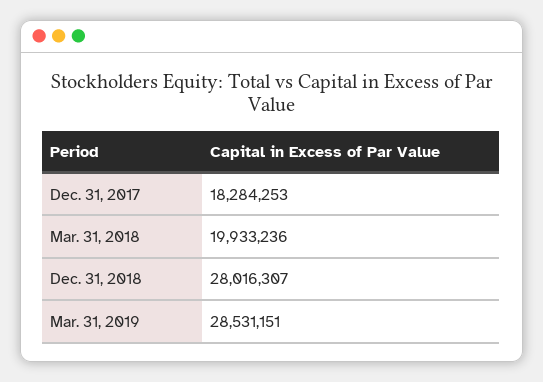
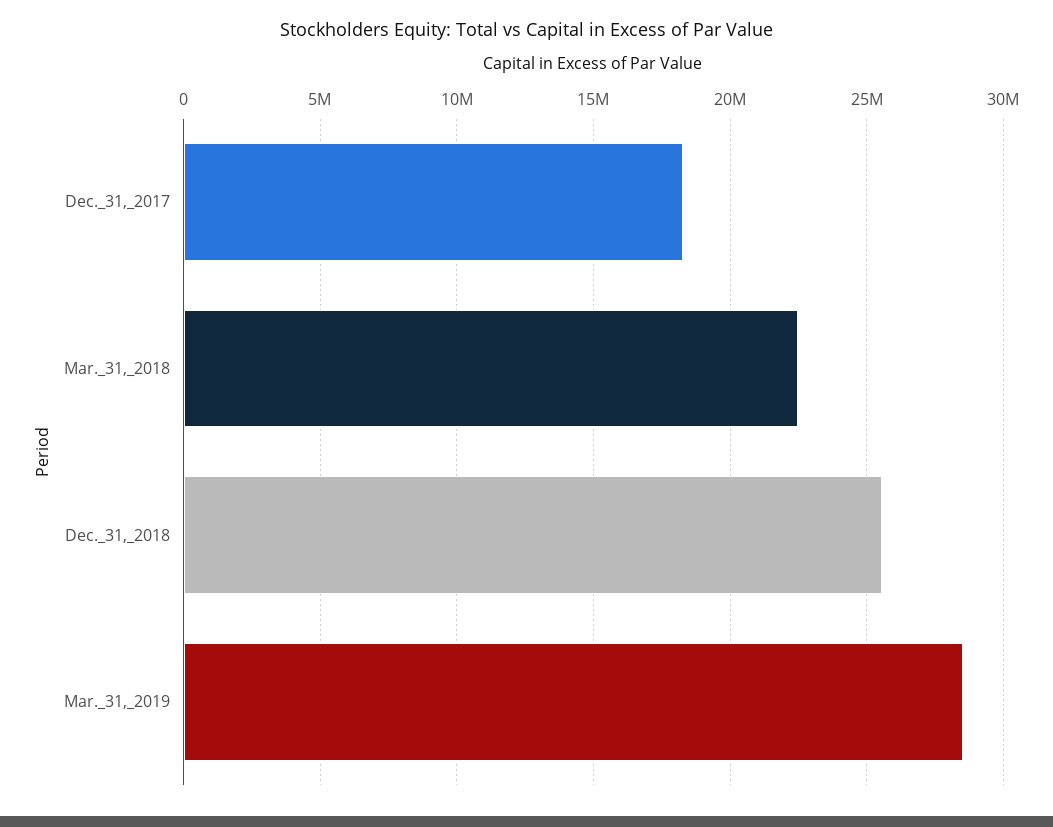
Mar. 31, 2018: 19933236 -> 22500000
Dec. 31, 2018: 28016307 -> 25500000

